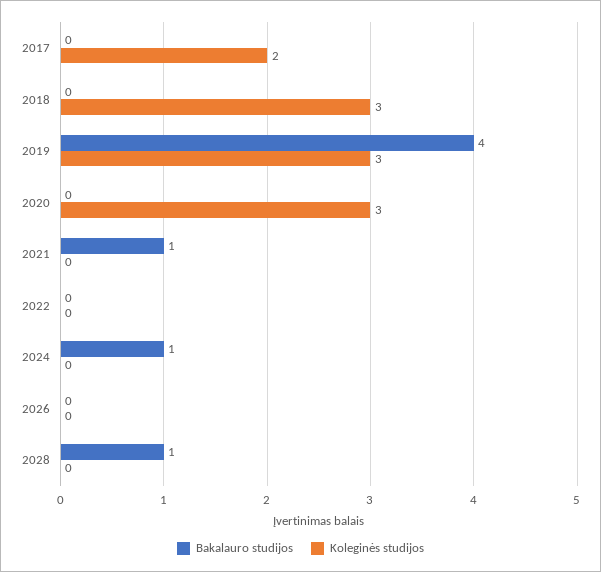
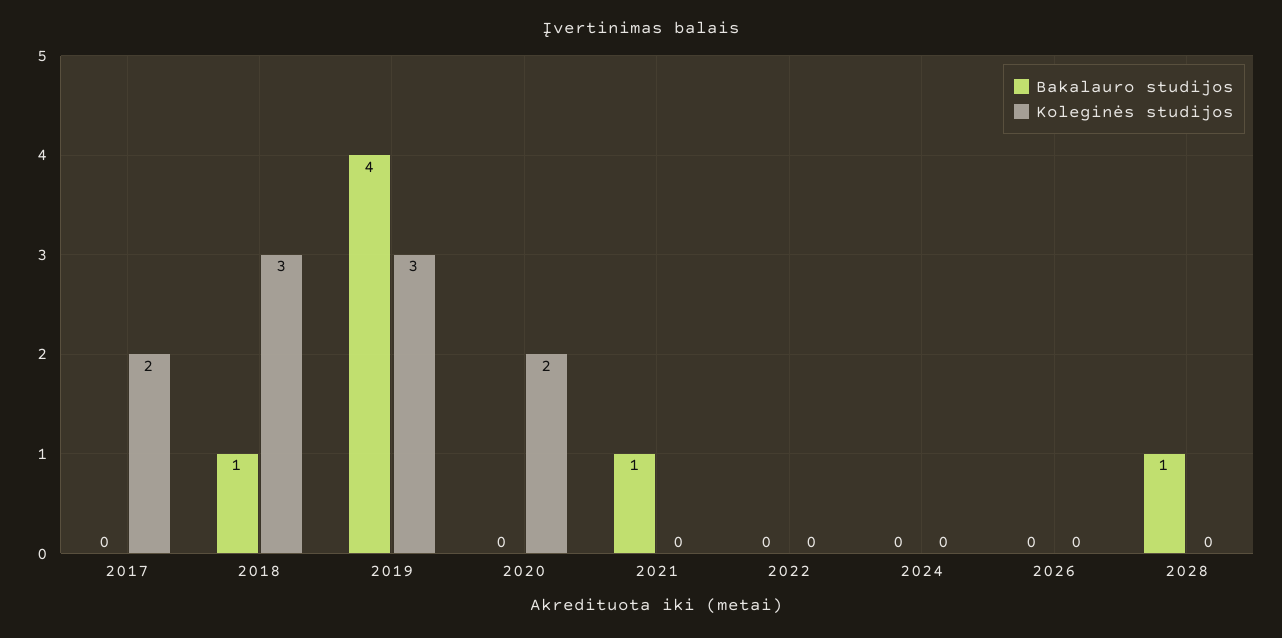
Bakalauro studijos, 2018: 0 -> 1
Koleginės studijos, 2020: 3 -> 2
Bakalauro studijos, 2024: 1 -> 0

